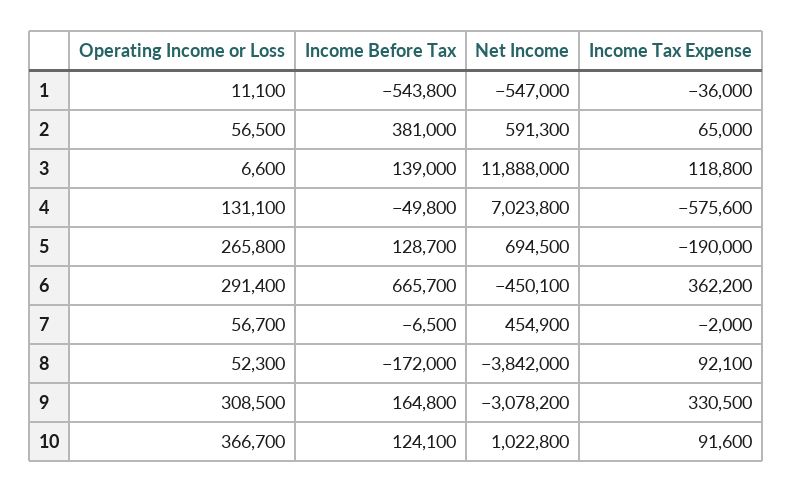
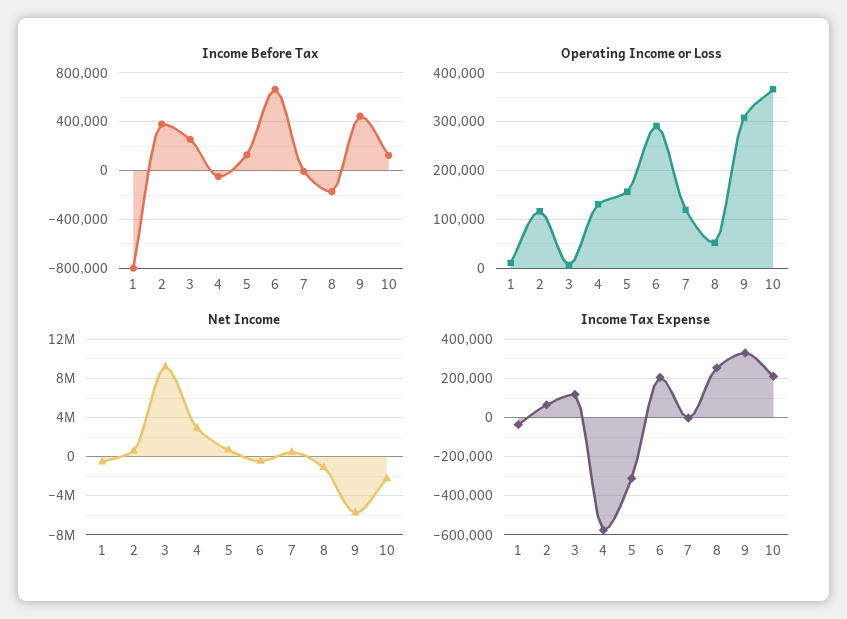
Income Before Tax, 1: -543800 -> -800000
Operating Income or Loss, 2: 56500 -> 120000
Income Before Tax, 3: 139000 -> 250000
Net Income, 3: 11888000 -> 9000000
Net Income, 4: 7023800 -> 3000000
Operating Income or Loss, 5: 265800 -> 160000
Income Tax Expense, 5: -190000 -> -300000
Income Tax Expense, 6: 362200 -> 200000
Operating Income or Loss, 7: 56700 -> 120000
Net Income, 8: -3842000 -> -1000000
Income Tax Expense, 8: 92100 -> 250000
Income Before Tax, 9: 164800 -> 450000
Net Income, 9: -3078200 -> -6000000
Net Income, 10: 1022800 -> -2000000
Income Tax Expense, 10: 91600 -> 200000

